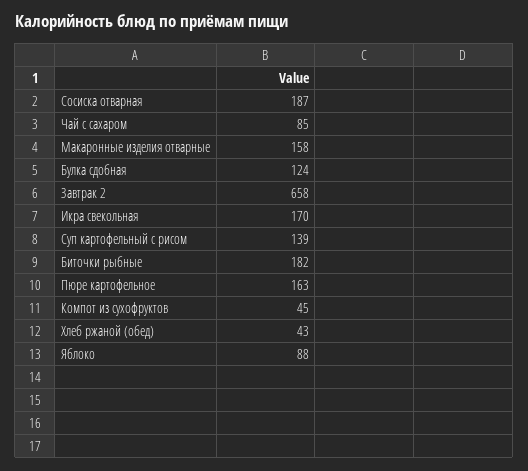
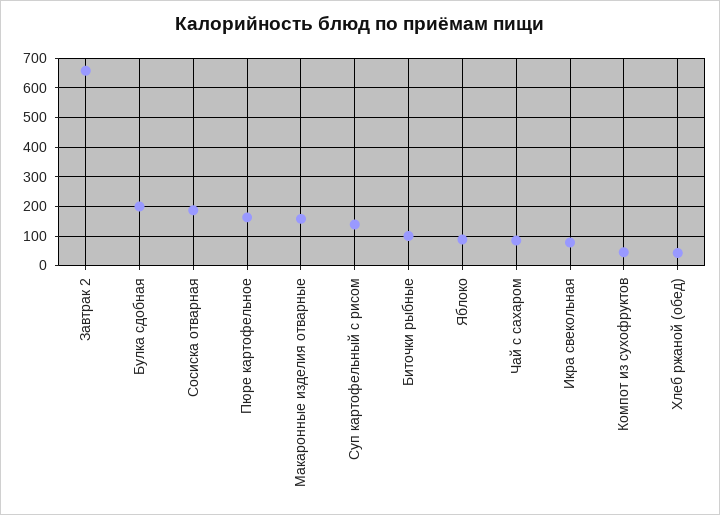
Булка сдобная: 124 -> 200
Икра свекольная: 170 -> 75
Биточки рыбные: 182 -> 100

